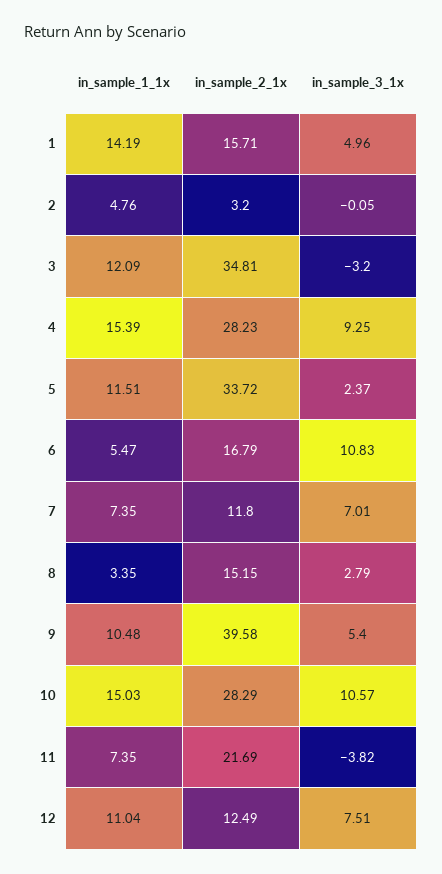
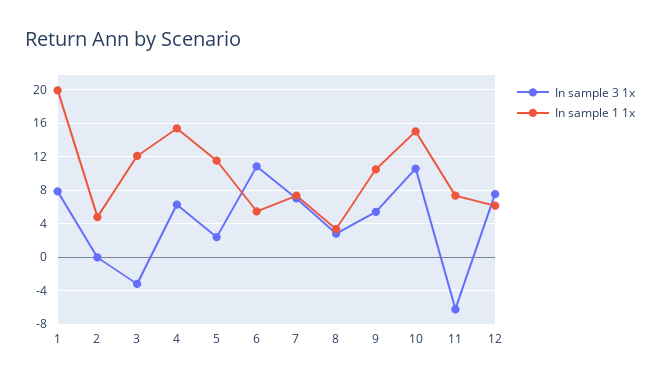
in_sample_1_1x, 1: 14.19 -> 20
in_sample_2_1x, 1: 15.71 -> none
in_sample_3_1x, 1: 4.96 -> 8
in_sample_2_1x, 2: 3.2 -> none
in_sample_2_1x, 3: 34.81 -> none
in_sample_2_1x, 4: 28.23 -> none
in_sample_3_1x, 4: 9.25 -> 6
in_sample_2_1x, 5: 33.72 -> none
in_sample_2_1x, 6: 16.79 -> none
in_sample_2_1x, 7: 11.8 -> none
in_sample_2_1x, 8: 15.15 -> none
in_sample_2_1x, 9: 39.58 -> none
in_sample_2_1x, 10: 28.29 -> none
in_sample_2_1x, 11: 21.69 -> none
in_sample_3_1x, 11: -3.82 -> -6
in_sample_1_1x, 12: 11.04 -> 6
in_sample_2_1x, 12: 12.49 -> none

